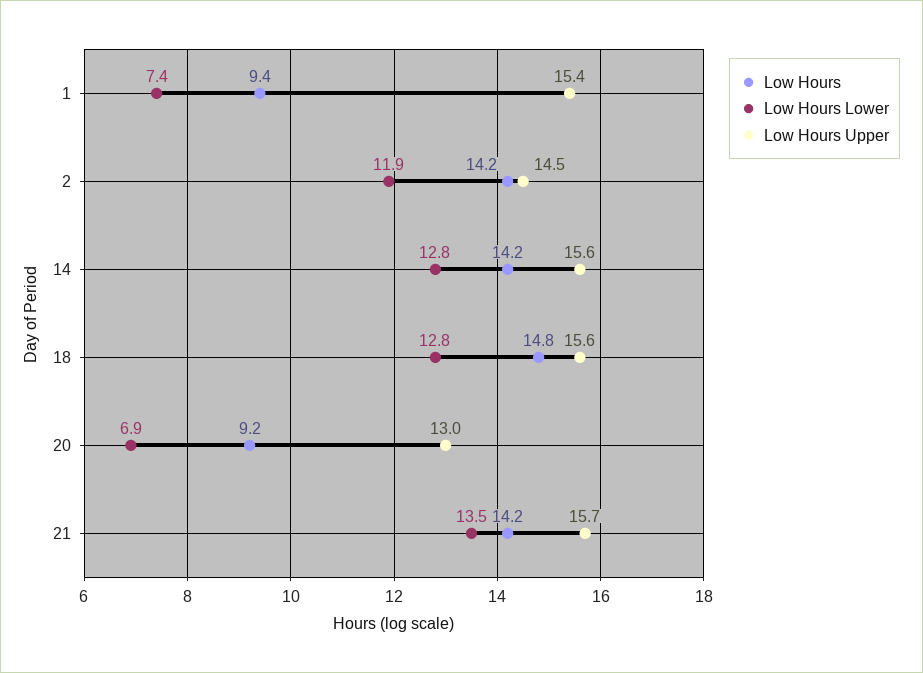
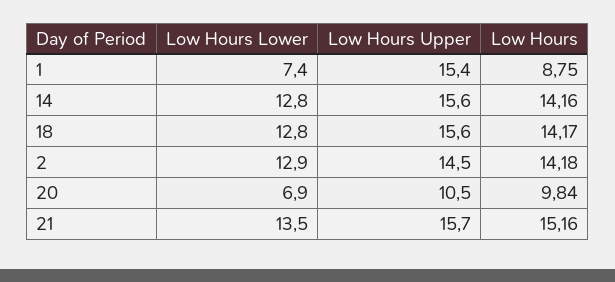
Low Hours, 1: 9.4 -> 8.75
Low Hours Lower, 2: 11.9 -> 12.9
Low Hours, 18: 14.8 -> 14.17
Low Hours, 20: 9.2 -> 9.84
Low Hours Upper, 20: 13 -> 10.5
Low Hours, 21: 14.2 -> 15.16

